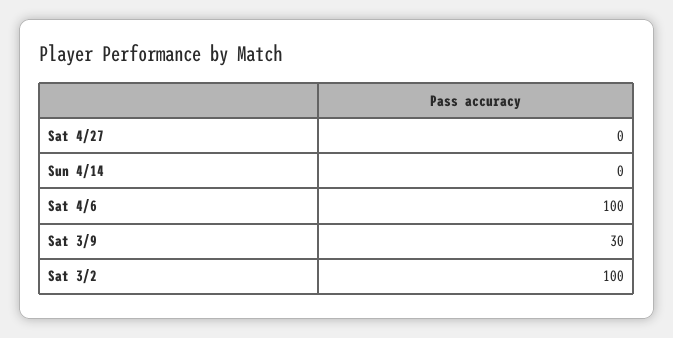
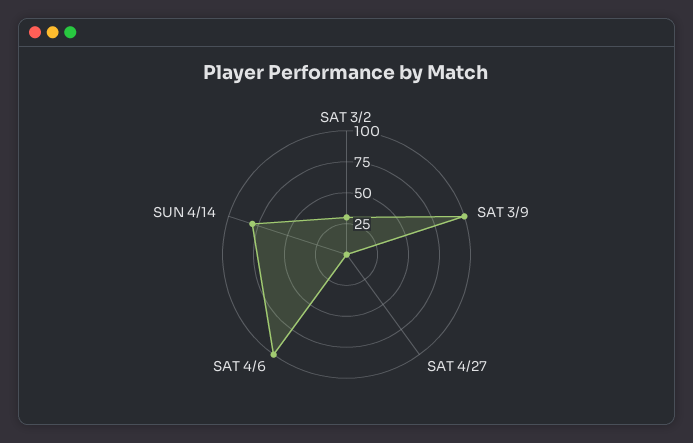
Sun 4/14: 0 -> 75
Sat 3/9: 30 -> 100
Sat 3/2: 100 -> 25

